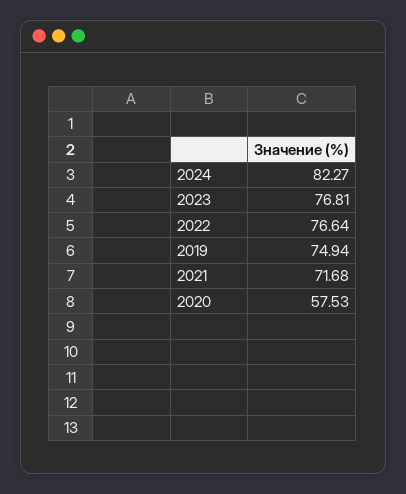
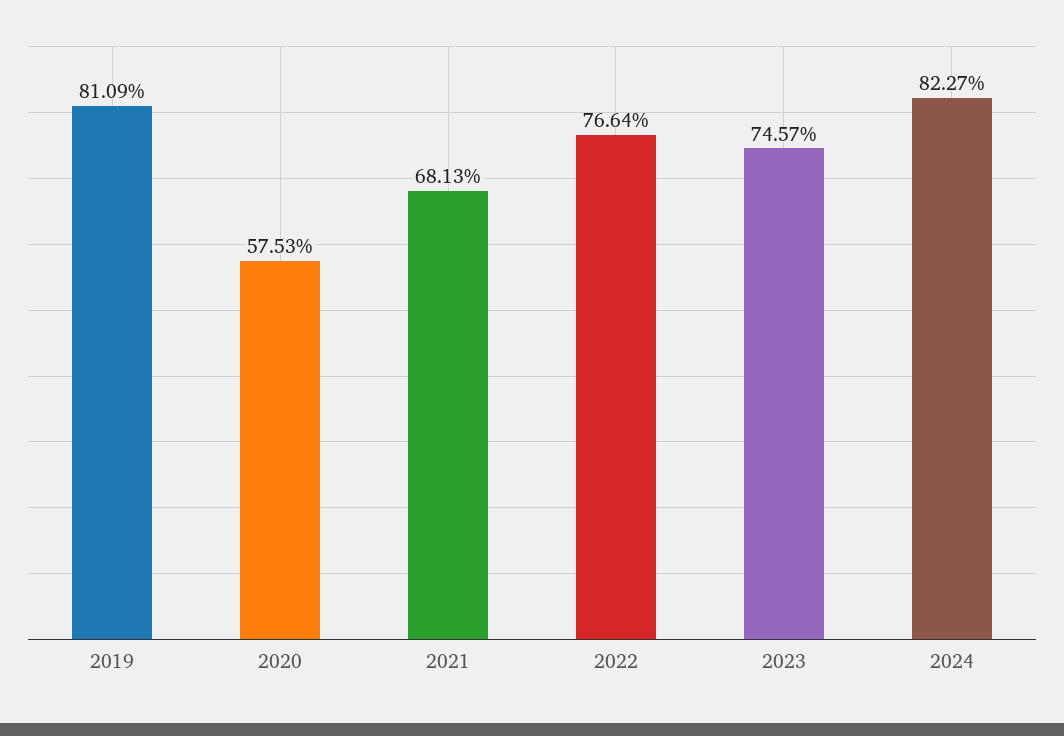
2023: 76.81 -> 74.57
2019: 74.94 -> 81.09
2021: 71.68 -> 68.13

